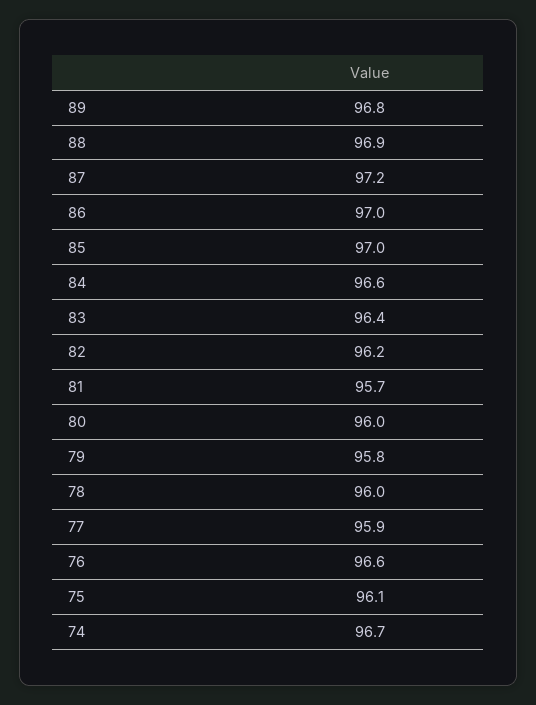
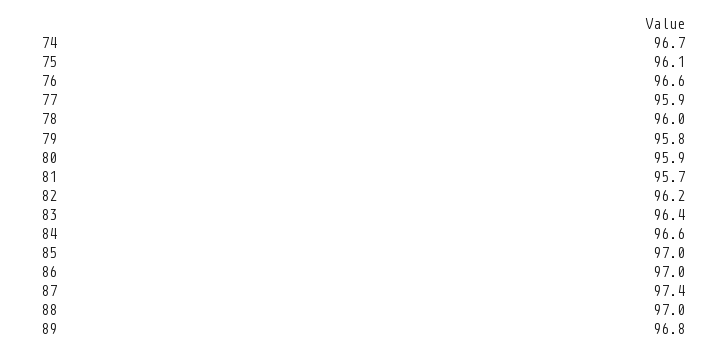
88: 96.9 -> 97
87: 97.2 -> 97.4
80: 96 -> 95.9

